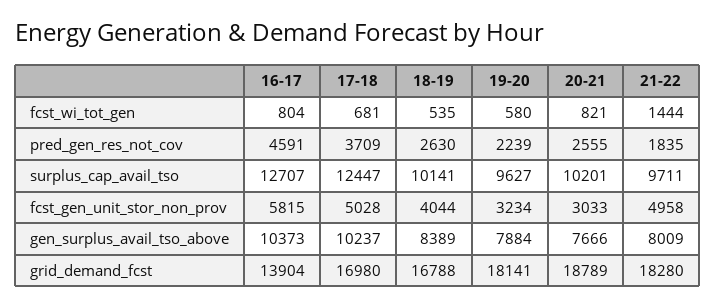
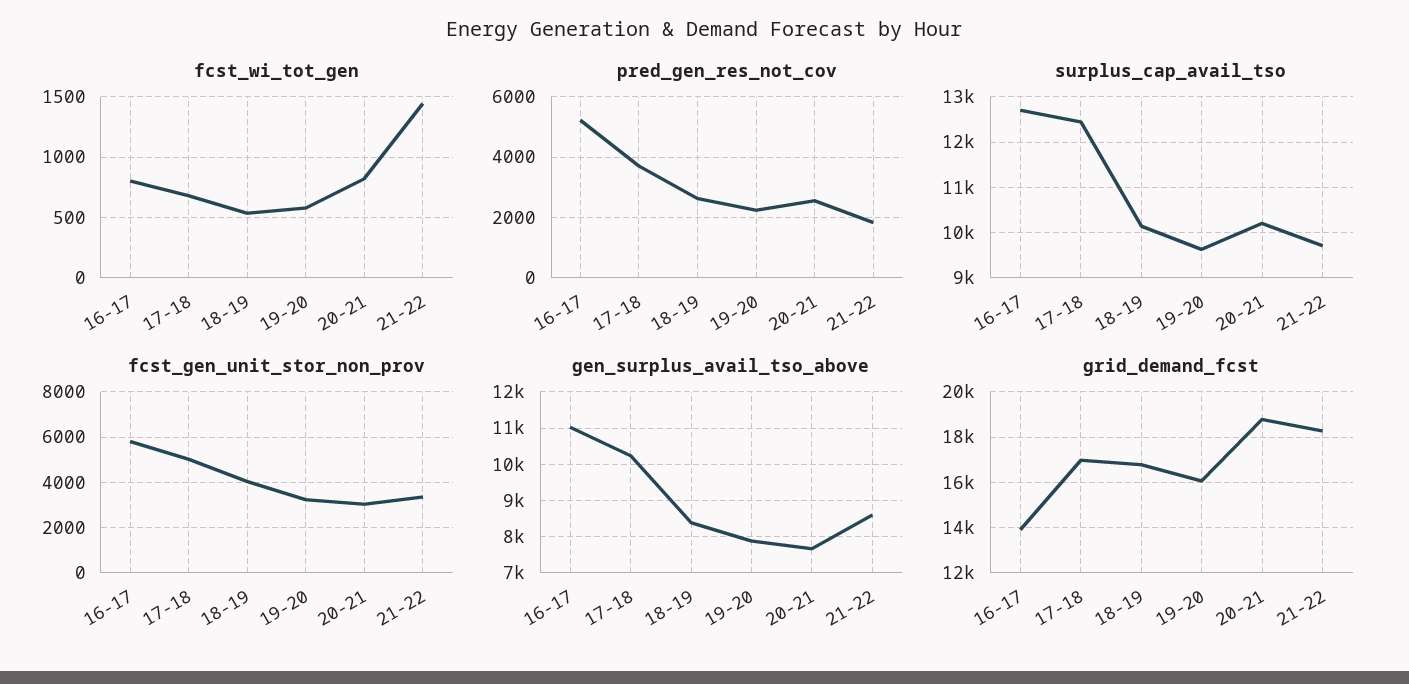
pred_gen_res_not_cov, 16-17: 4591 -> 5200
fcst_gen_unit_stor_non_prov, 21-22: 4958 -> 3500
gen_surplus_avail_tso_above, 16-17: 10373 -> 11000
gen_surplus_avail_tso_above, 21-22: 8009 -> 8600
grid_demand_fcst, 19-20: 18141 -> 16000

